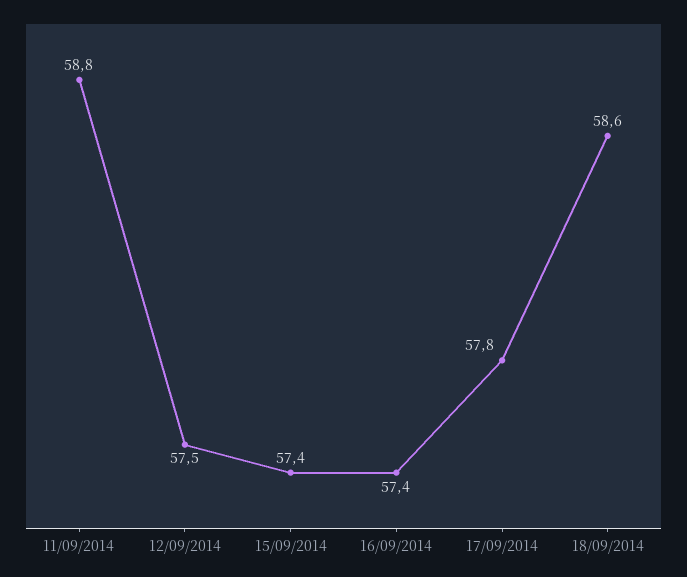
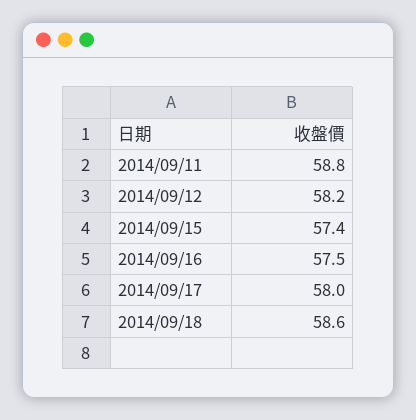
12/09/2014: 57.5 -> 58.2
16/09/2014: 57.4 -> 57.5
17/09/2014: 57.8 -> 58

